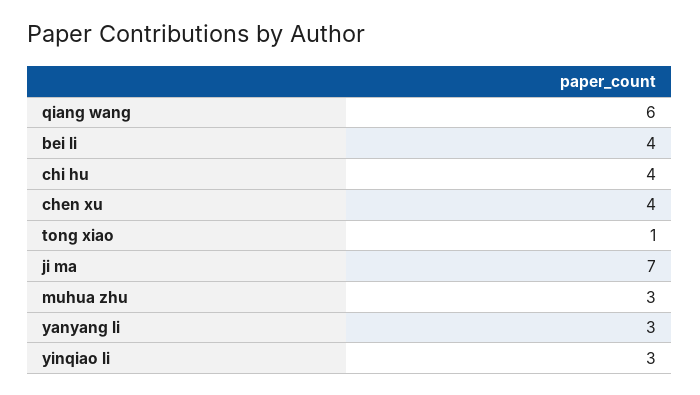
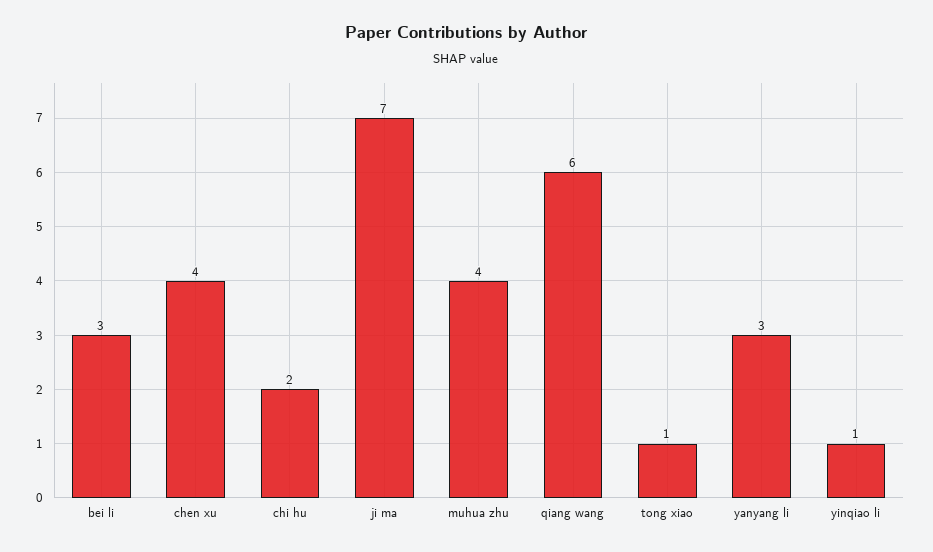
bei li: 4 -> 3
chi hu: 4 -> 2
muhua zhu: 3 -> 4
yinqiao li: 3 -> 1

